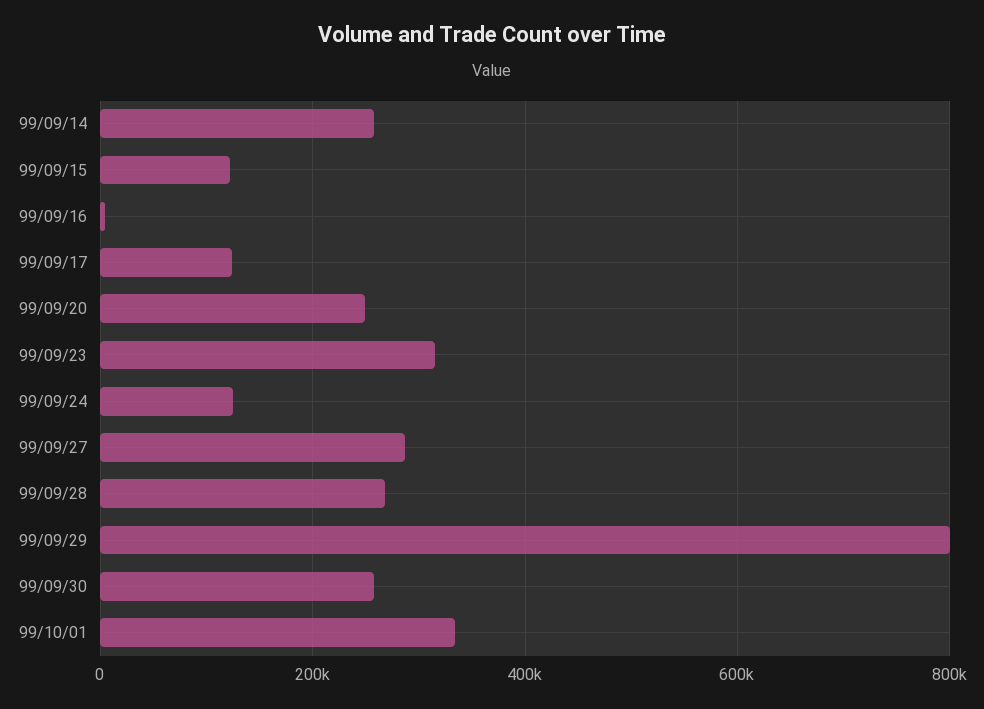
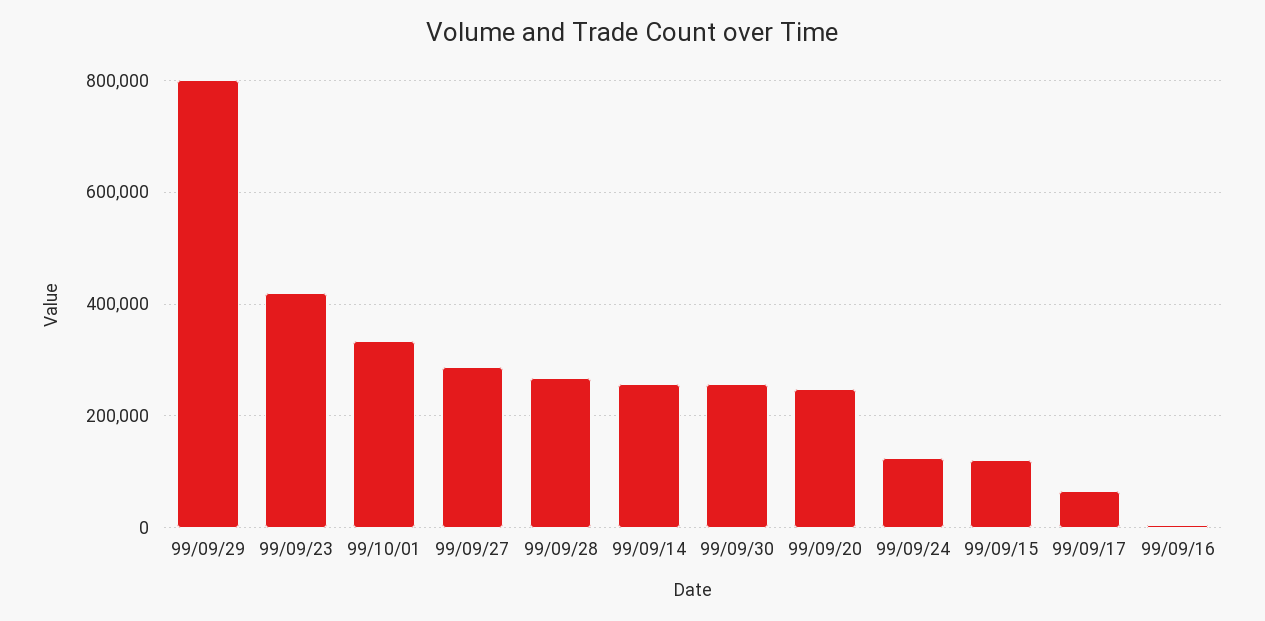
99/09/17: 120000 -> 60000
99/09/23: 320000 -> 420000

